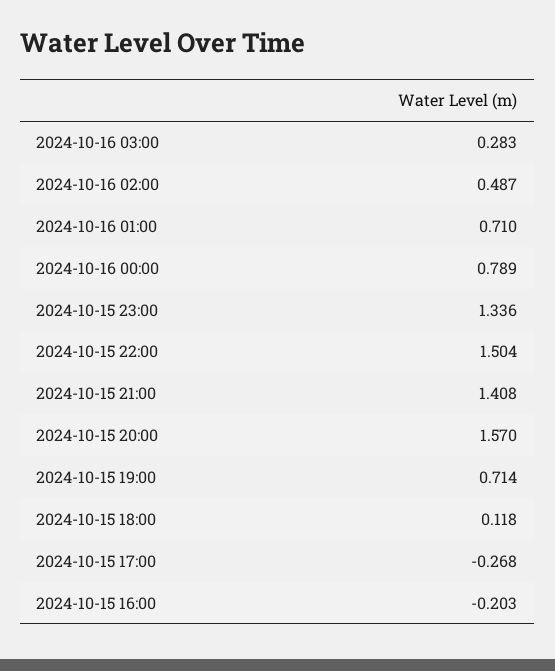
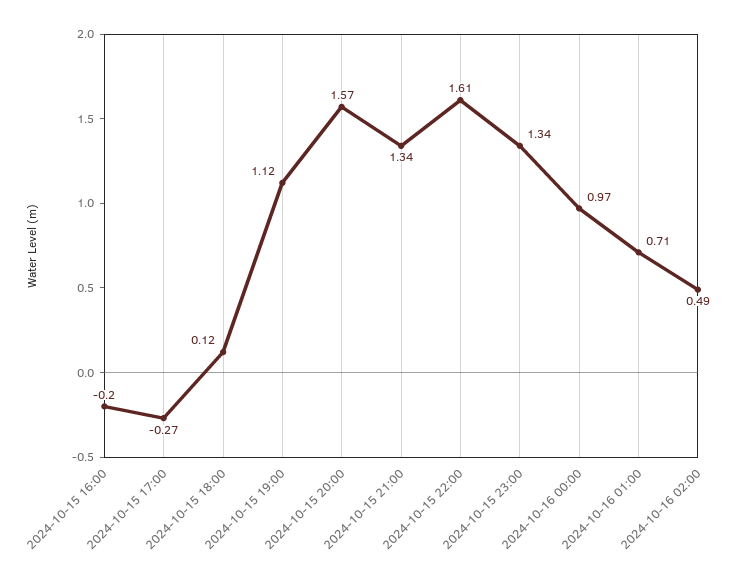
2024-10-16 03:00: 0.283 -> none
2024-10-16 00:00: 0.789 -> 0.97
2024-10-15 22:00: 1.504 -> 1.61
2024-10-15 21:00: 1.408 -> 1.34
2024-10-15 19:00: 0.714 -> 1.12

